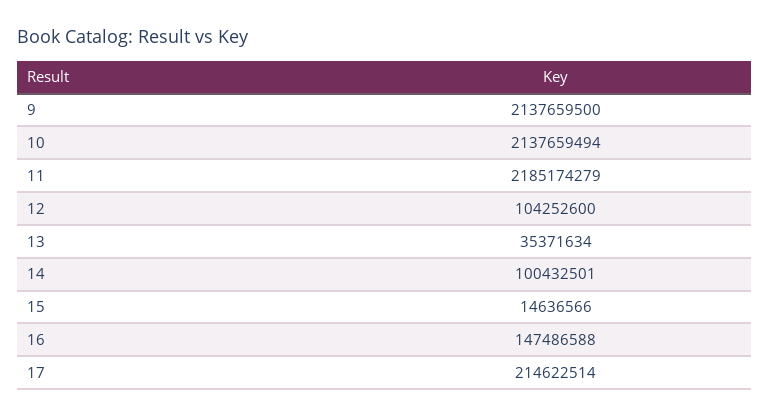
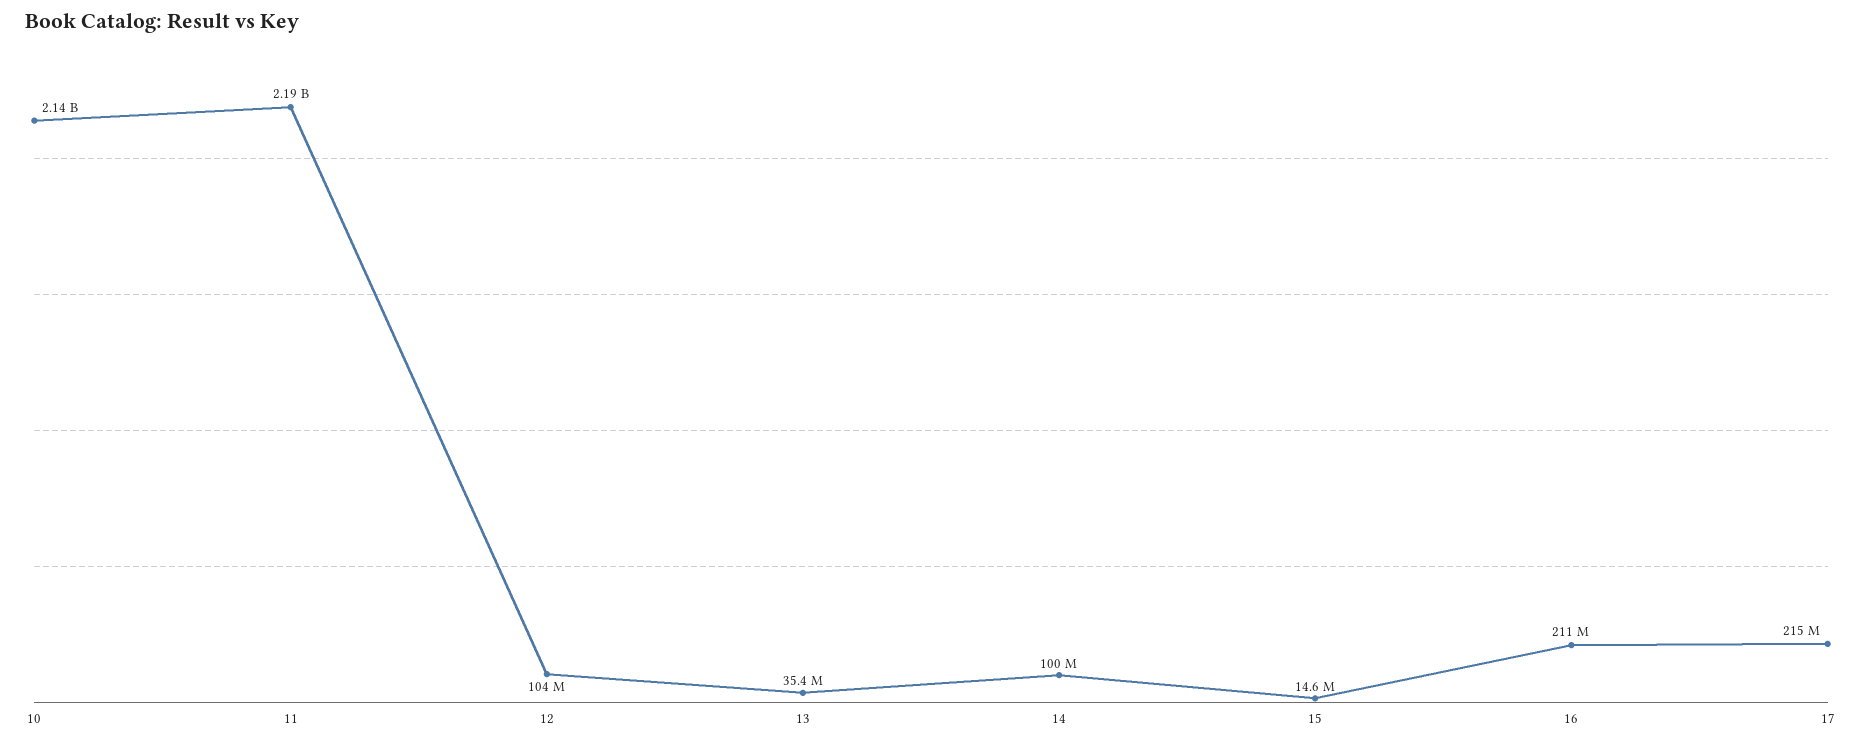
9: 2137659500 -> none
16: 147486588 -> 211000000

